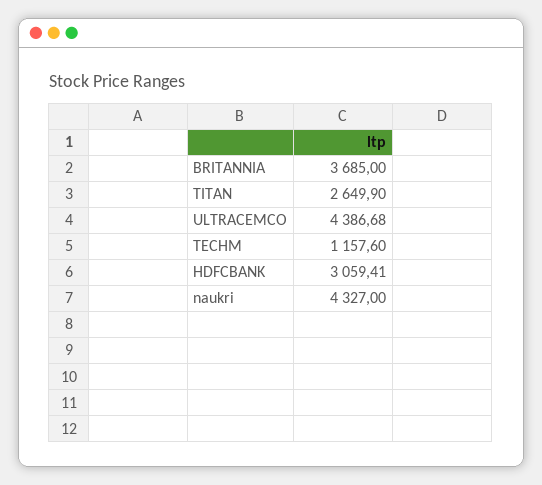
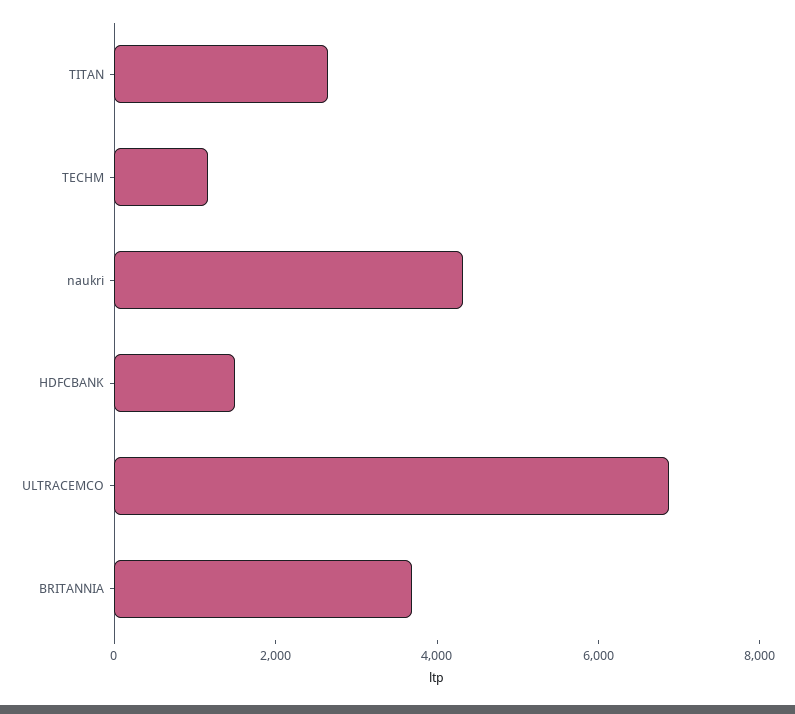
ULTRACEMCO: 4386.68 -> 7000
HDFCBANK: 3059.41 -> 1500

